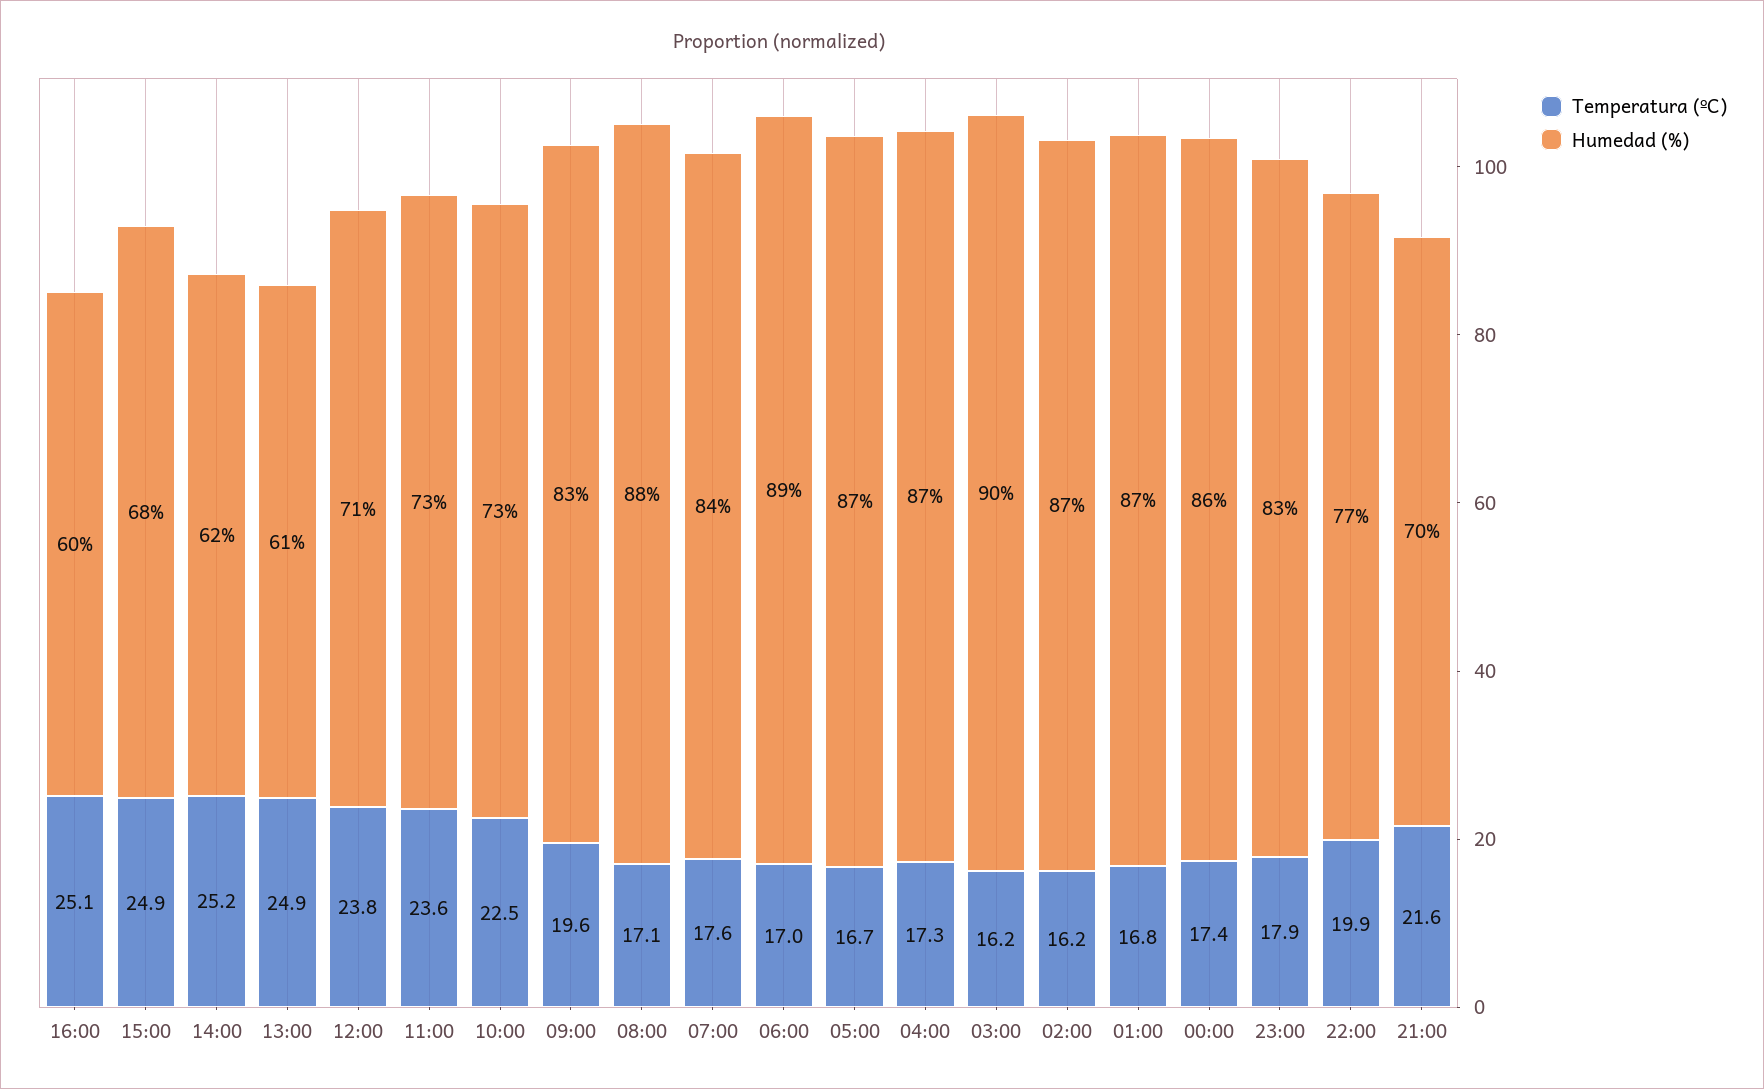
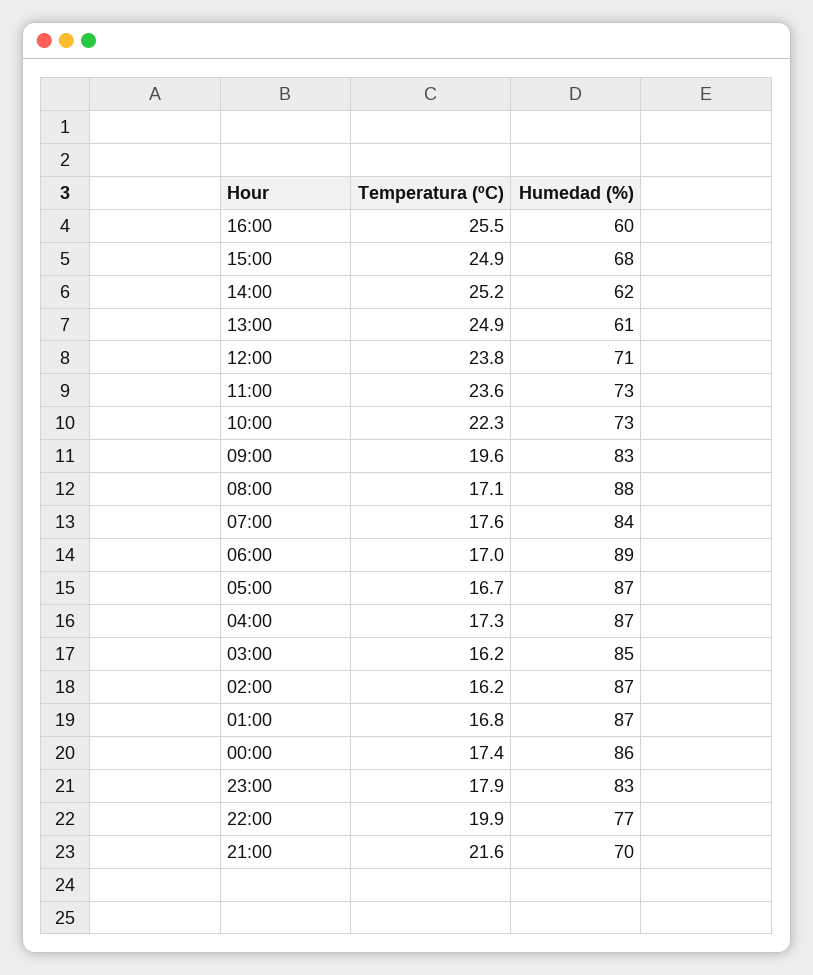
Temperatura (ºC), 16:00: 25.1 -> 25.5
Temperatura (ºC), 10:00: 22.5 -> 22.3
Humedad (%), 03:00: 90 -> 85

